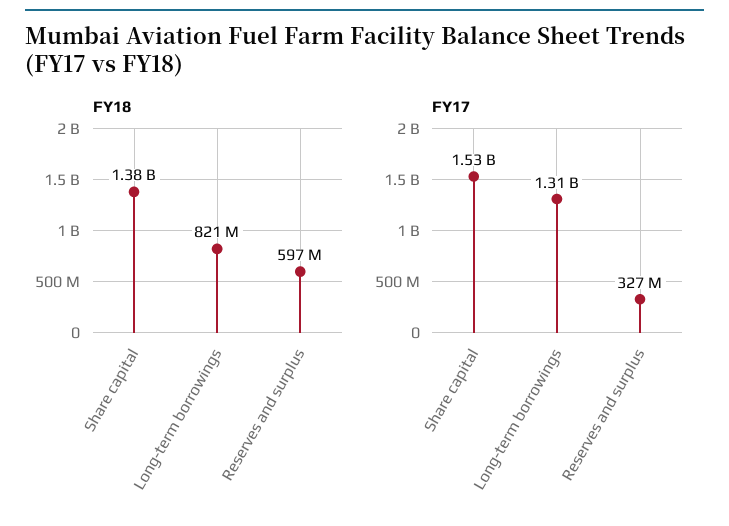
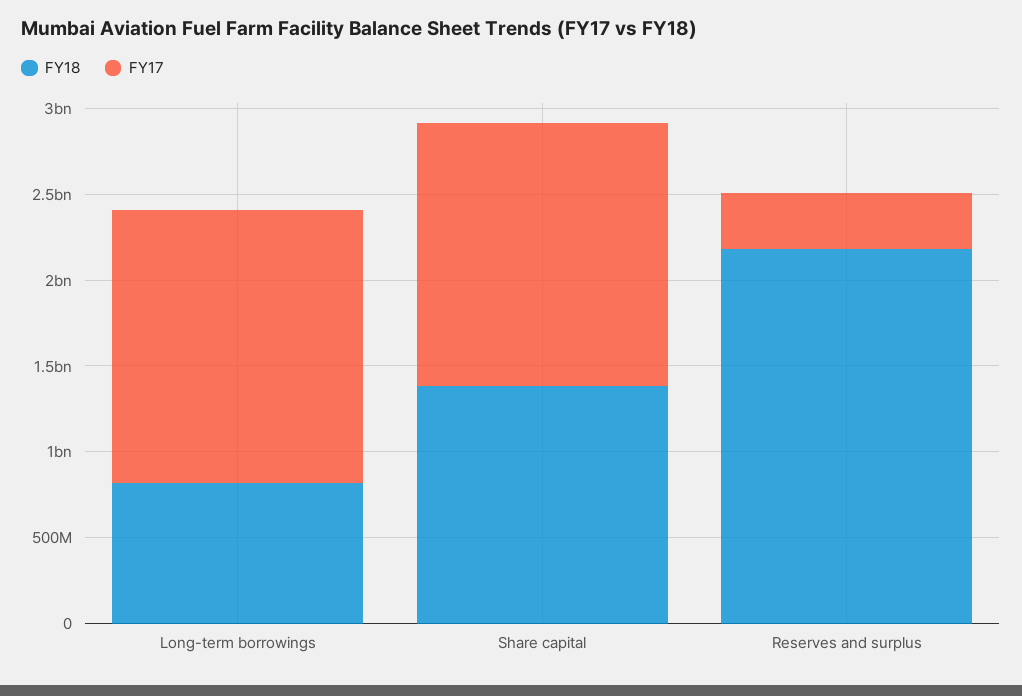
FY18, Reserves and surplus: 597000000 -> 2200000000
FY17, Long-term borrowings: 1310000000 -> 1600000000

